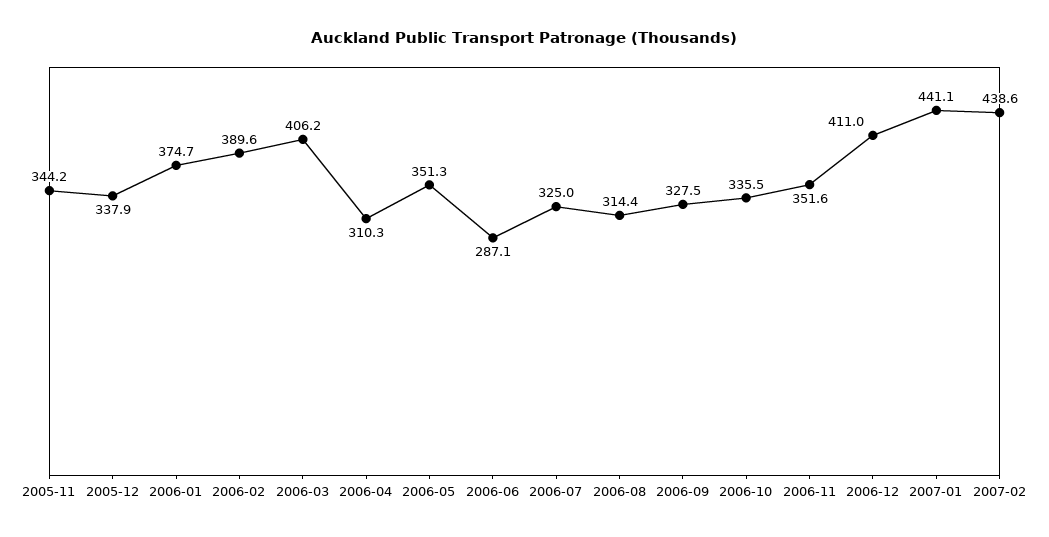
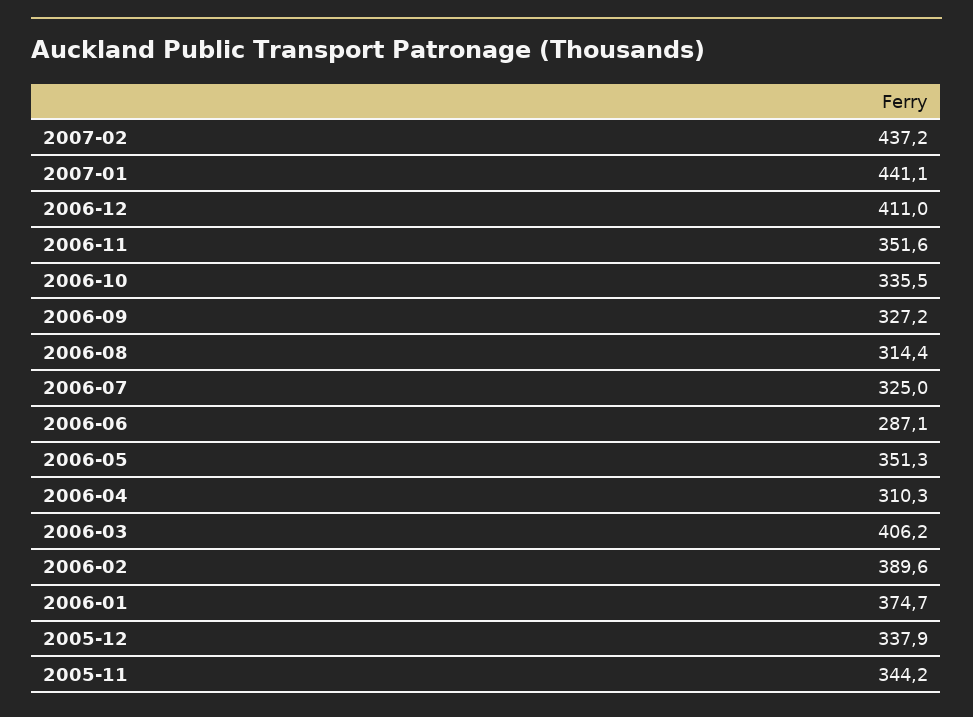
2006-09: 327.5 -> 327.2
2007-02: 438.6 -> 437.2

